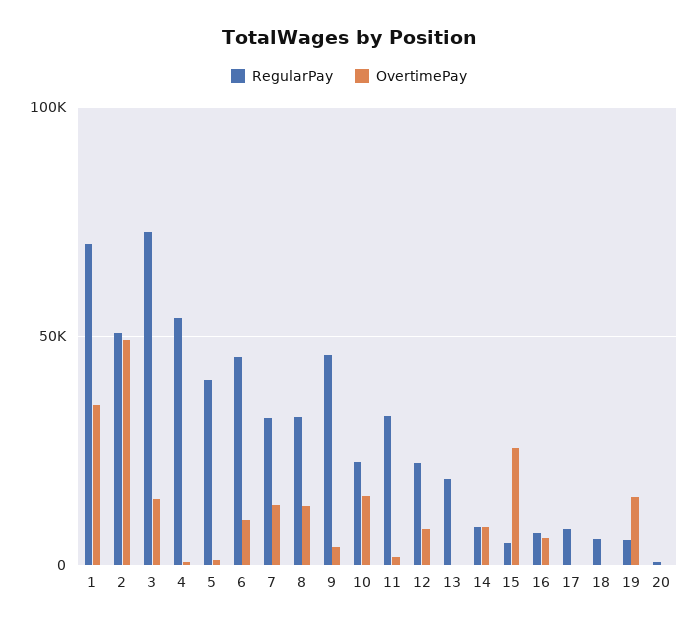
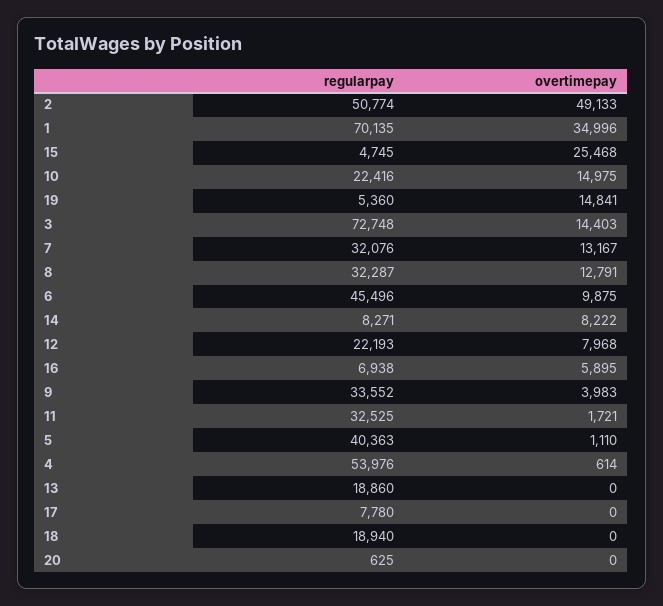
RegularPay, 9: 45000 -> 33552
RegularPay, 18: 5000 -> 18940

